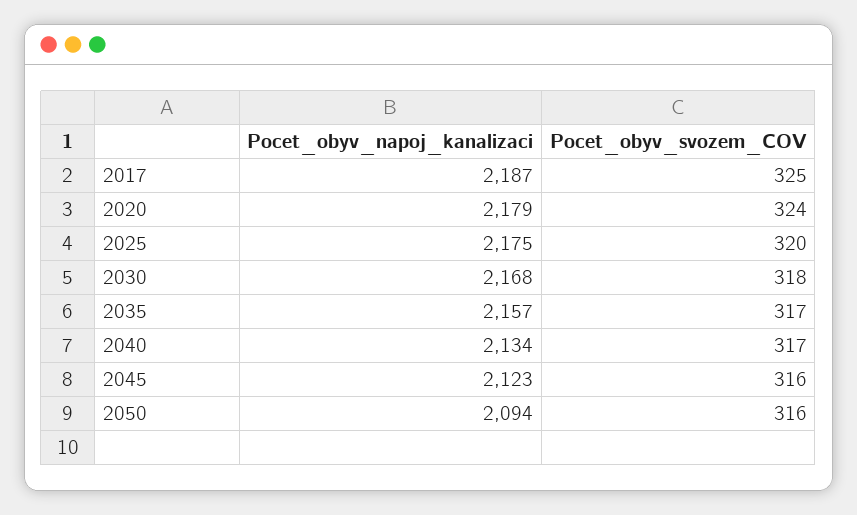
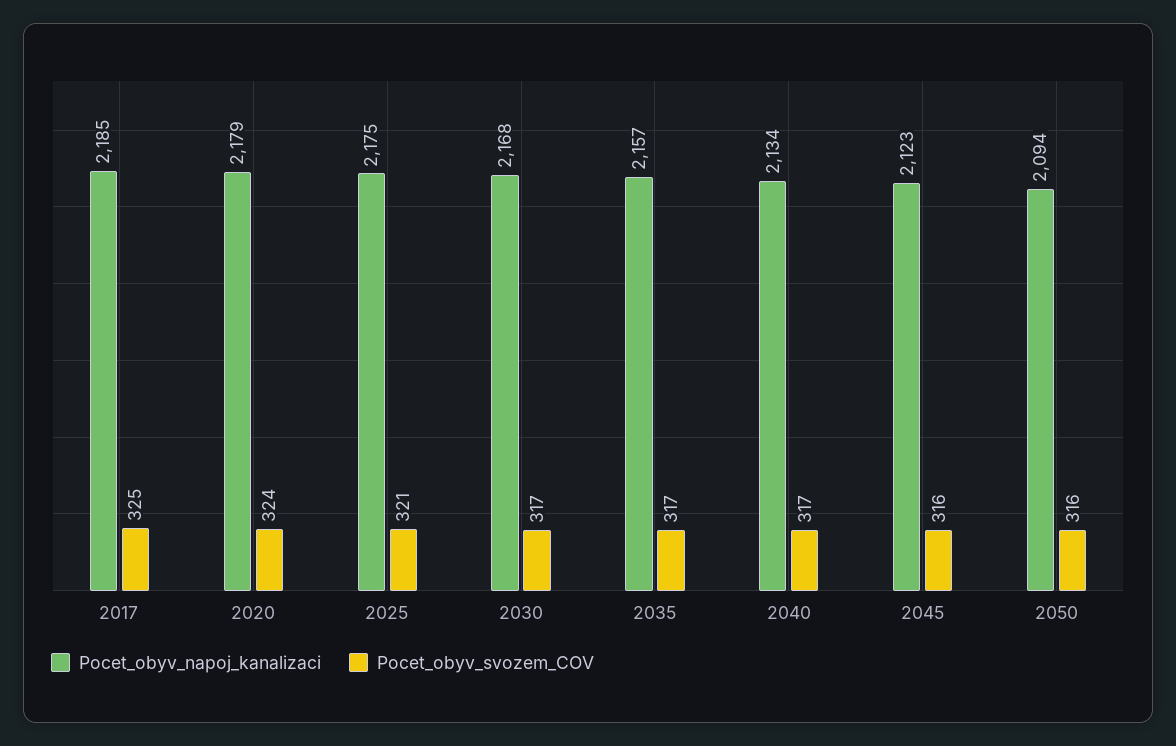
Pocet_obyv_napoj_kanalizaci, 2017: 2187 -> 2185
Pocet_obyv_svozem_COV, 2025: 320 -> 321
Pocet_obyv_svozem_COV, 2030: 318 -> 317

